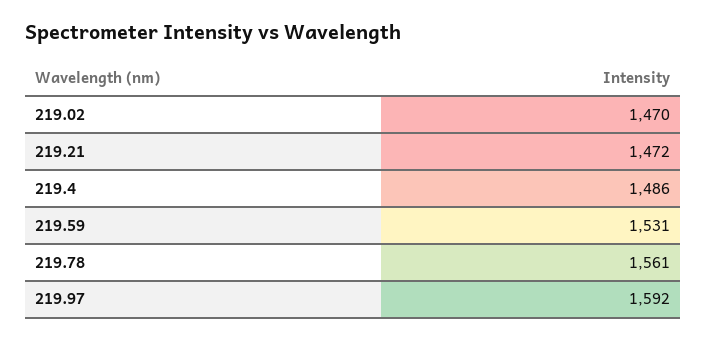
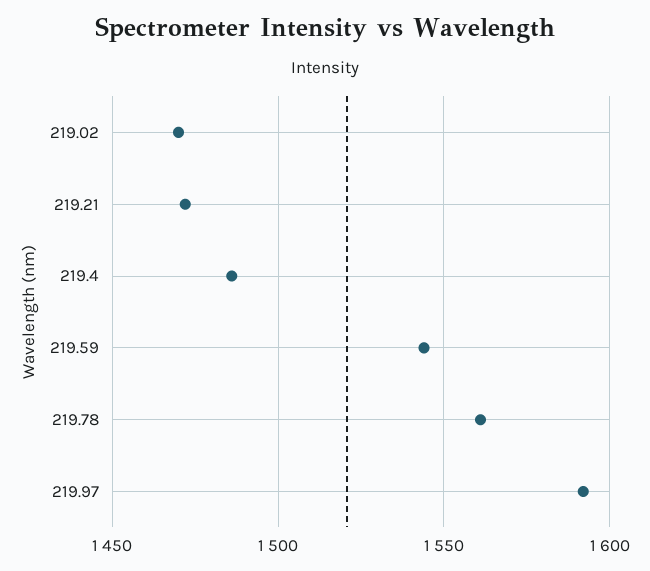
219.59: 1531 -> 1545

